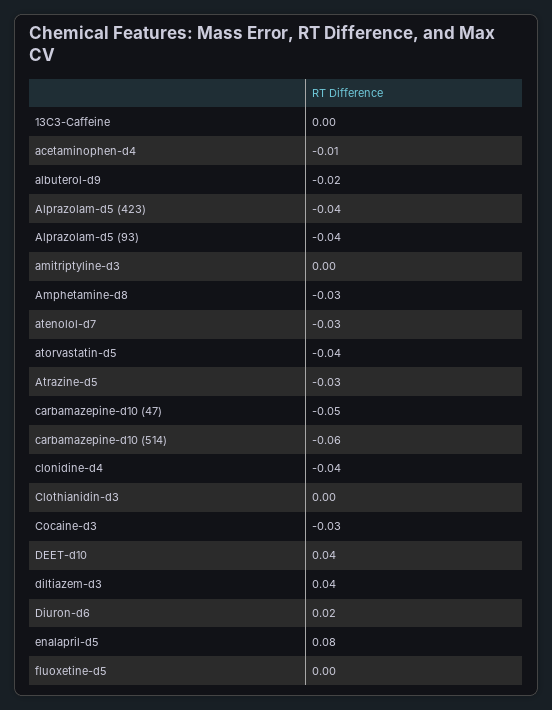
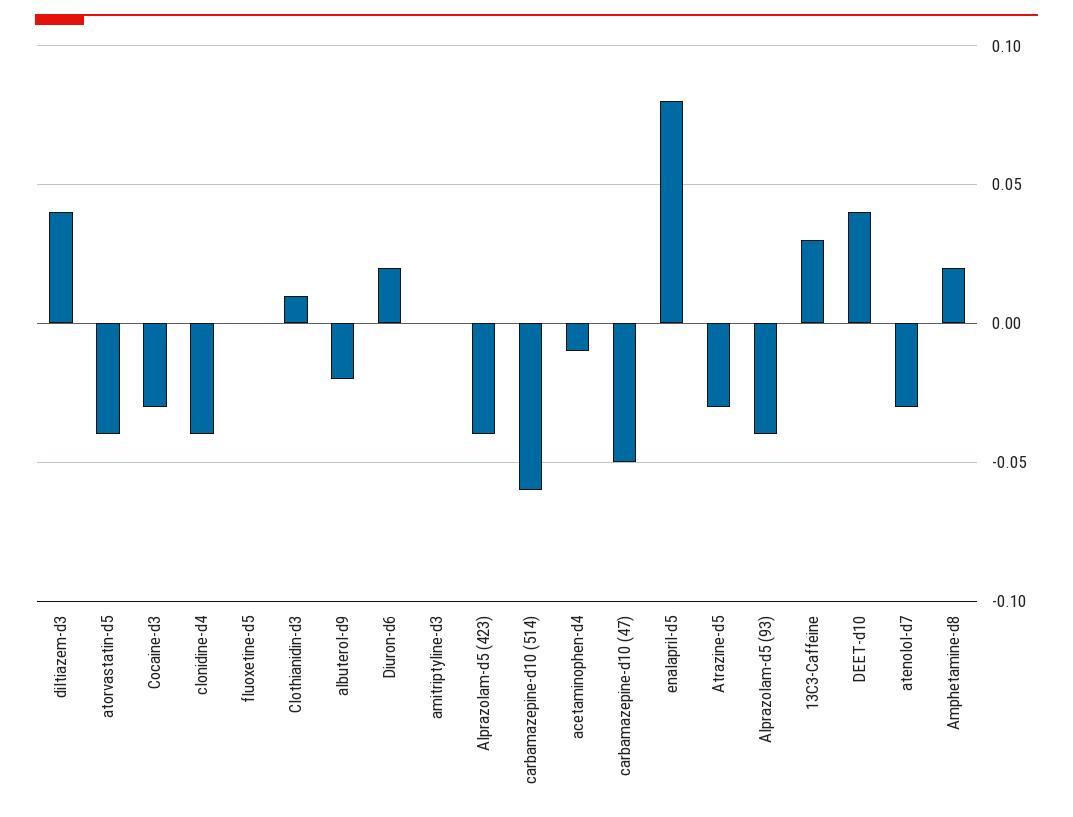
13C3-Caffeine: 0 -> 0.03
Amphetamine-d8: -0.03 -> 0.02
Clothianidin-d3: 0 -> 0.01

